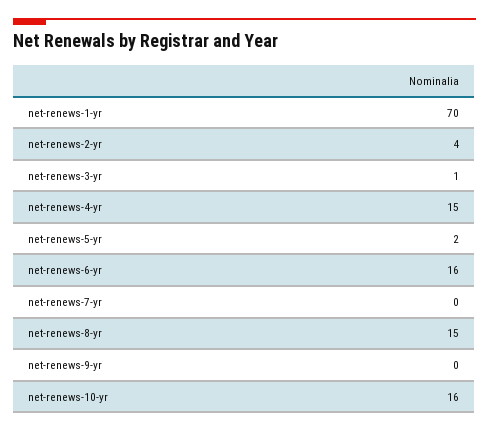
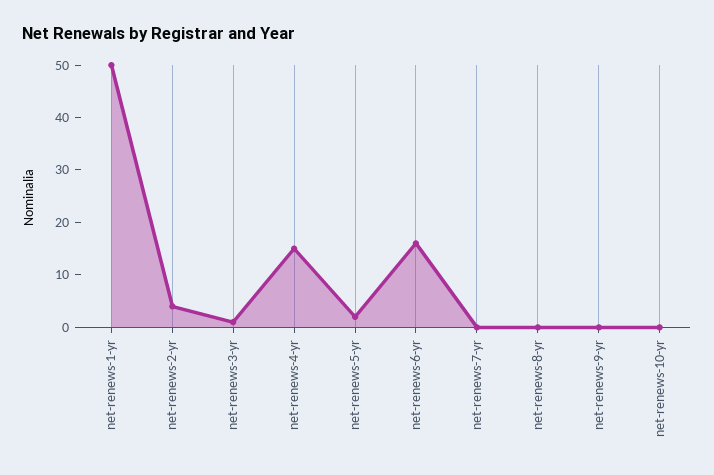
net-renews-1-yr: 70 -> 50
net-renews-8-yr: 15 -> 0
net-renews-10-yr: 16 -> 0

